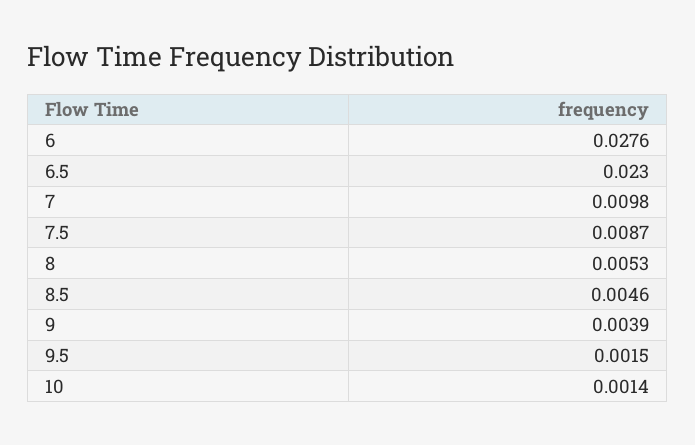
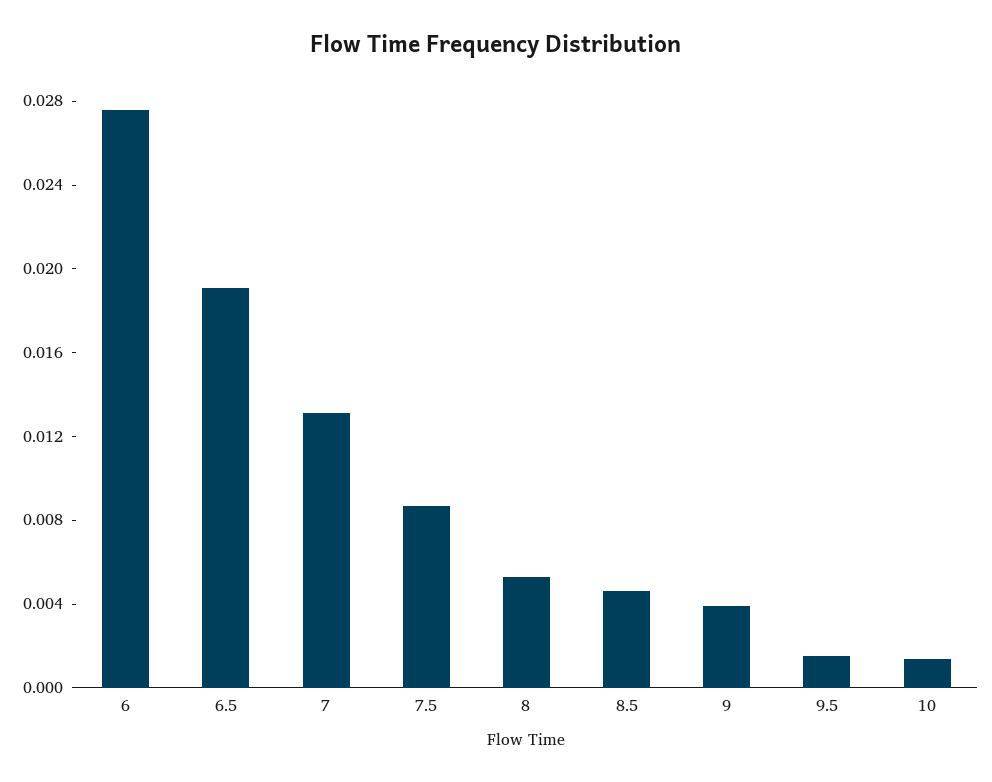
6.5: 0.023 -> 0.019
7: 0.0098 -> 0.013

